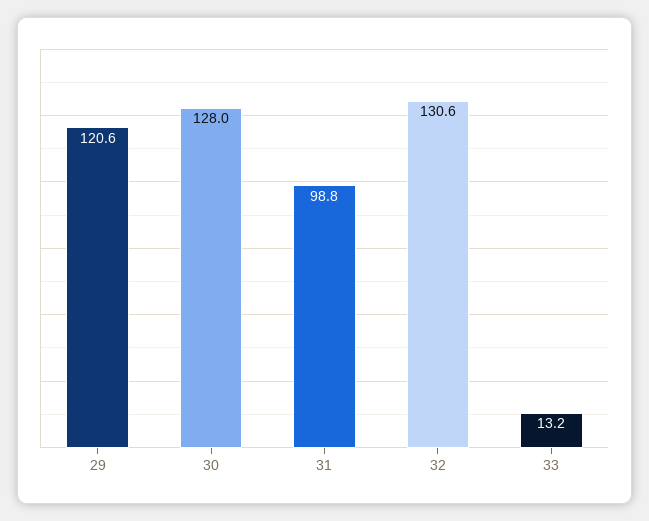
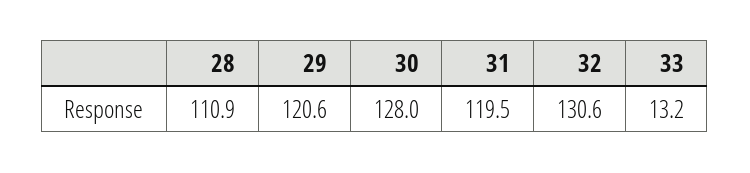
31: 98.8 -> 119.5
28: none -> 110.9

